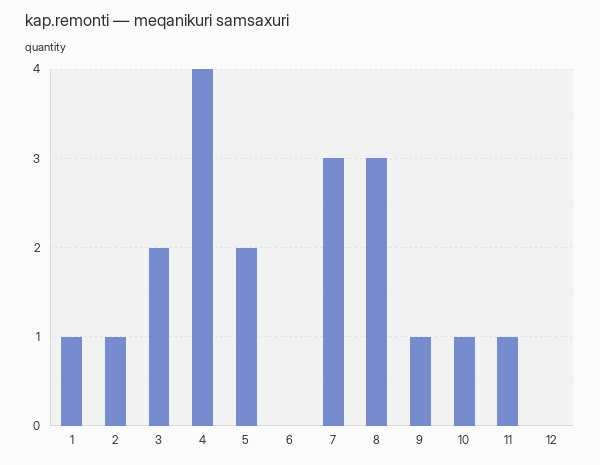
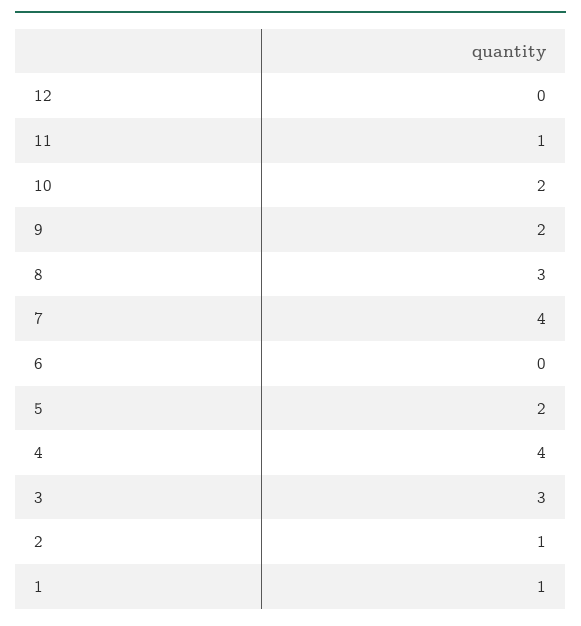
3: 2 -> 3
7: 3 -> 4
9: 1 -> 2
10: 1 -> 2

